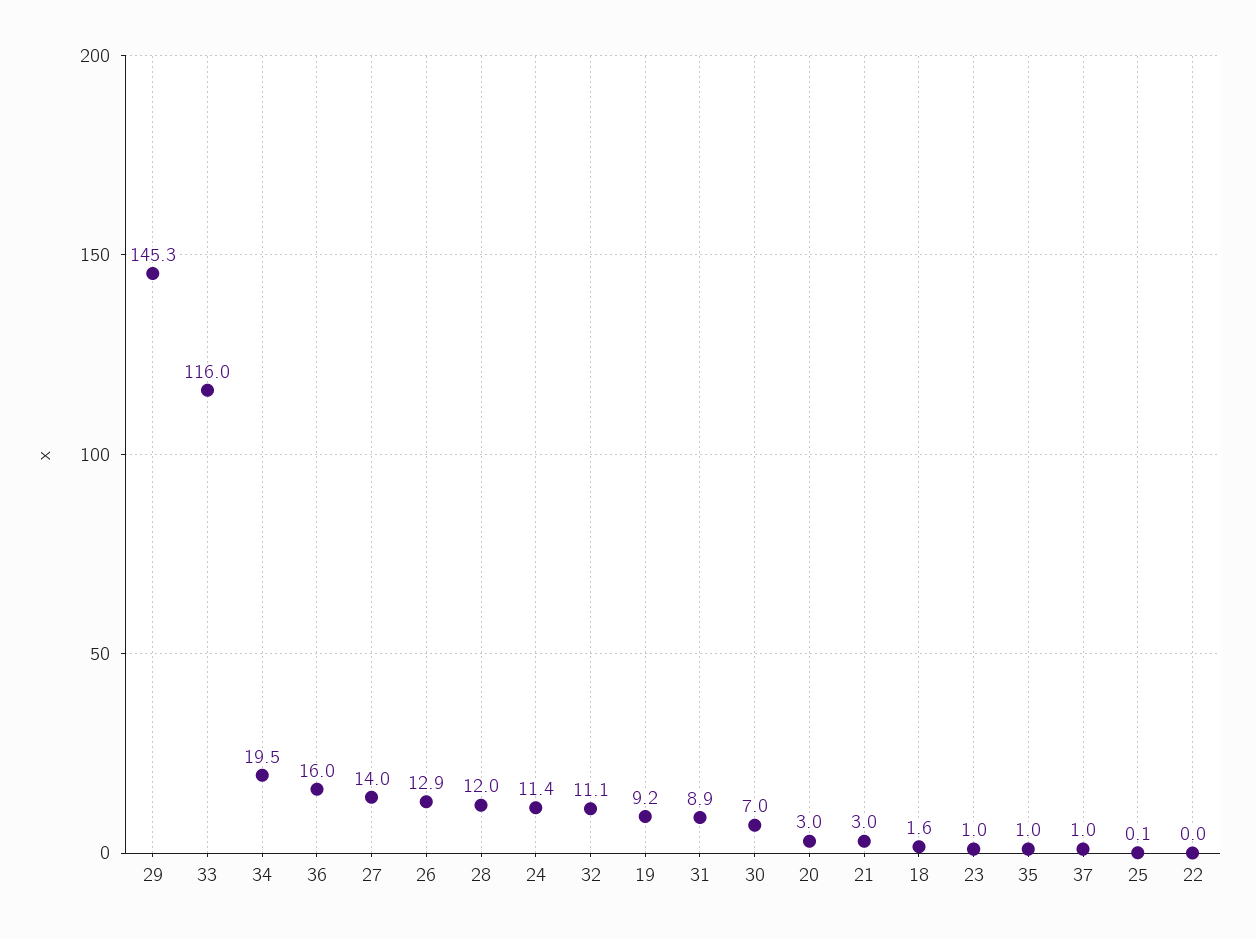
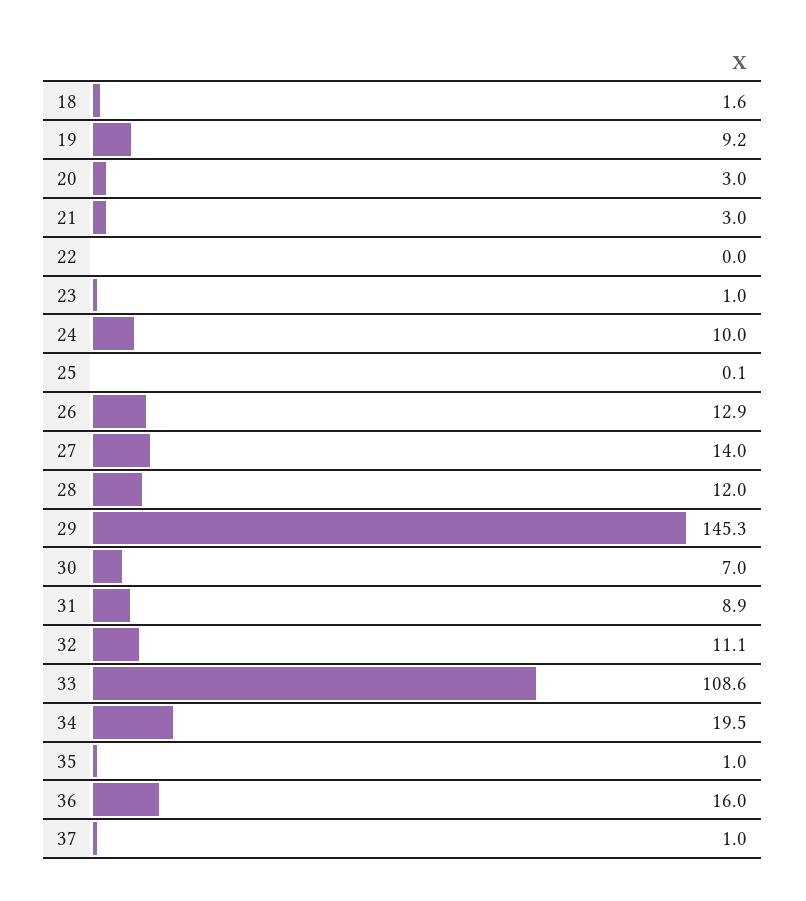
33: 116 -> 108.6
24: 11.4 -> 10

